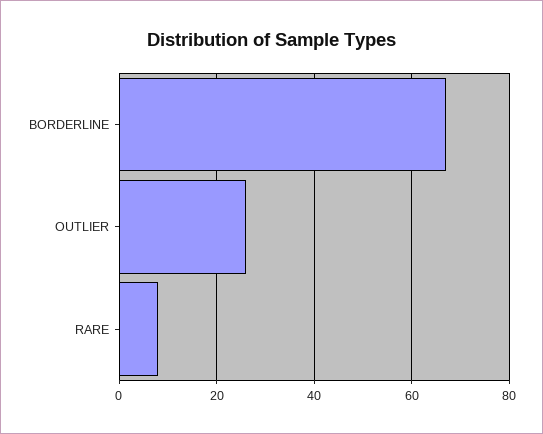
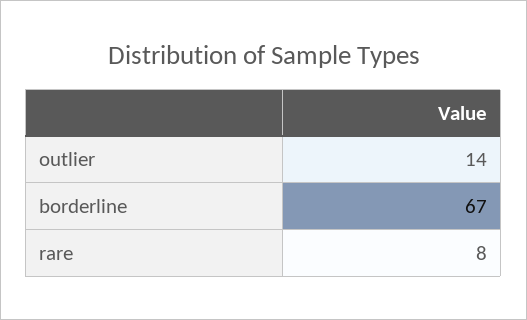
OUTLIER: 25 -> 14

